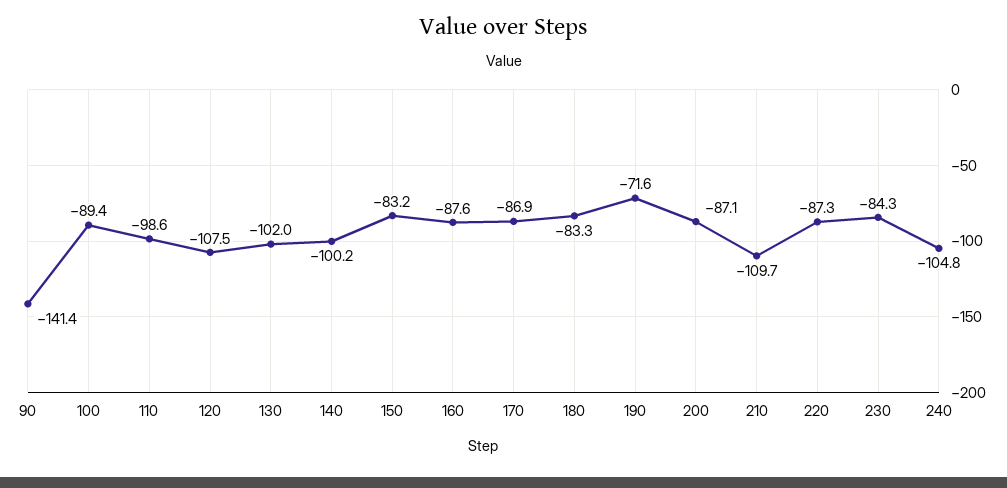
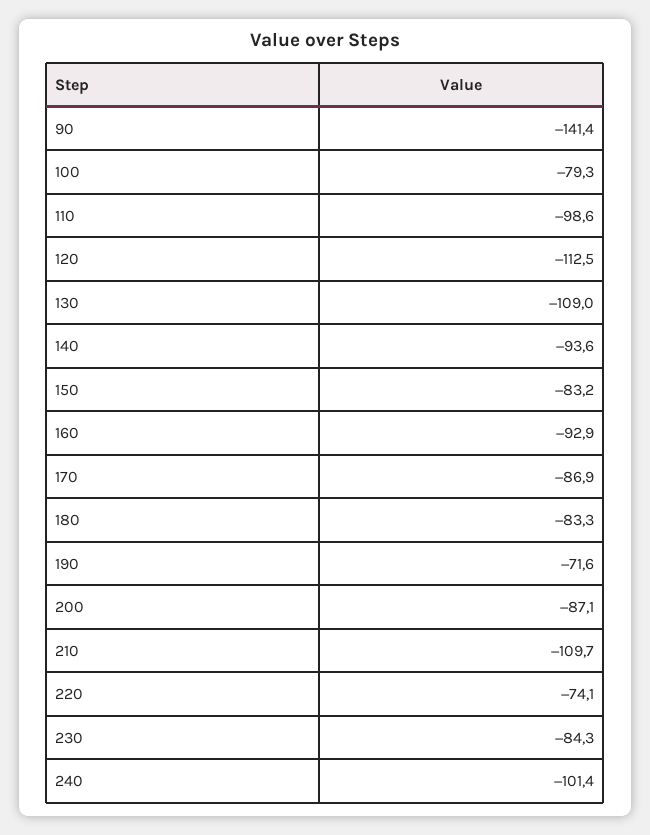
100: -89.4 -> -79.3
120: -107.5 -> -112.5
130: -102 -> -109
140: -100.2 -> -93.6
160: -87.6 -> -92.9
220: -87.3 -> -74.1
240: -104.8 -> -101.4

